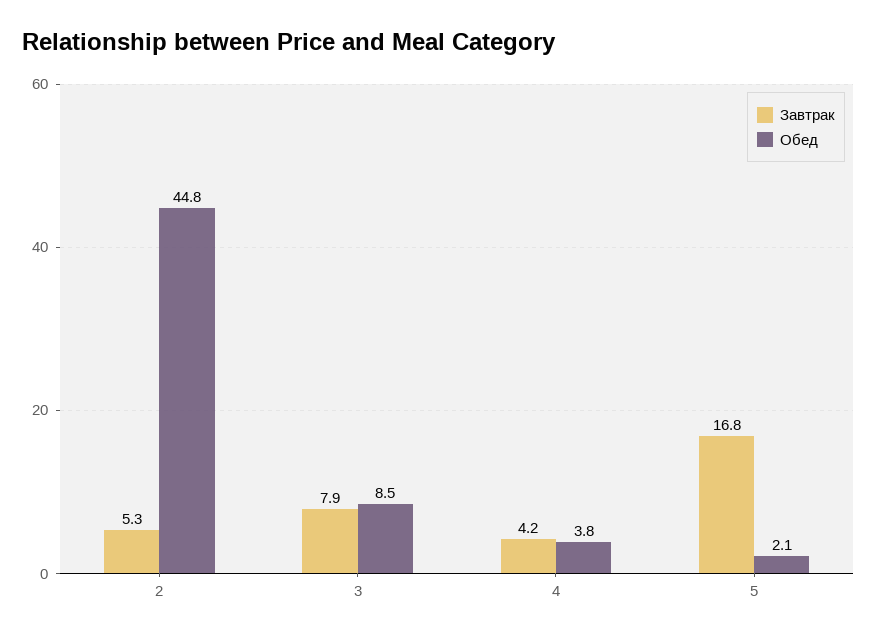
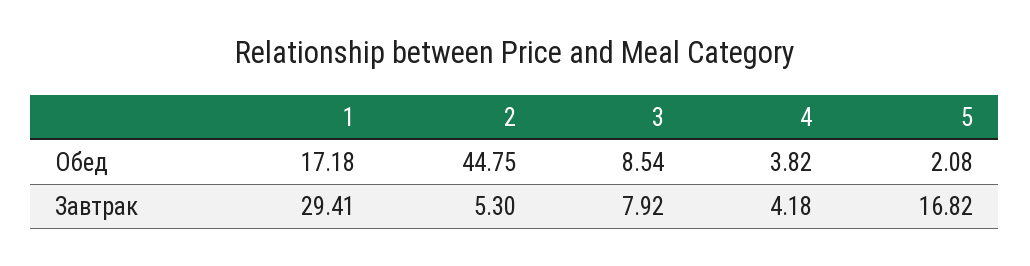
Обед, 1: none -> 17.18
Завтрак, 1: none -> 29.41

